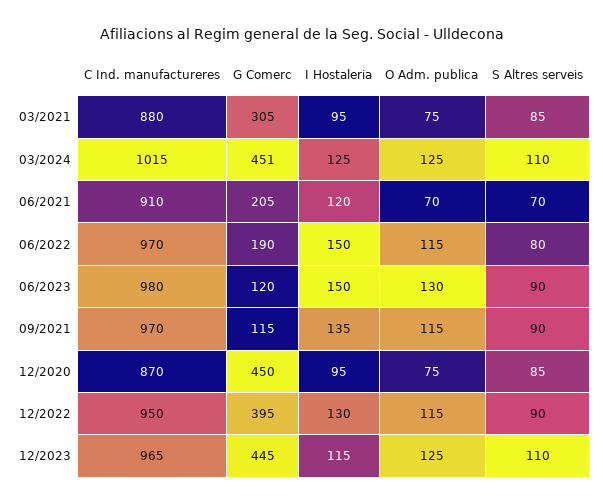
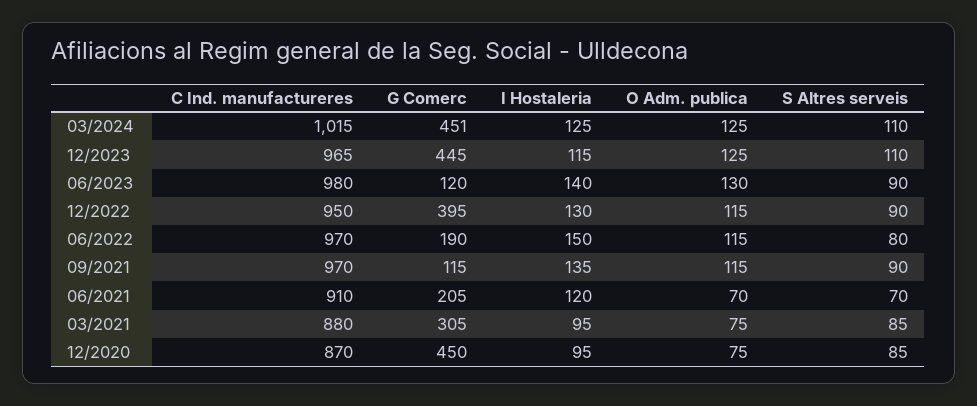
I Hostaleria, 06/2023: 150 -> 140

